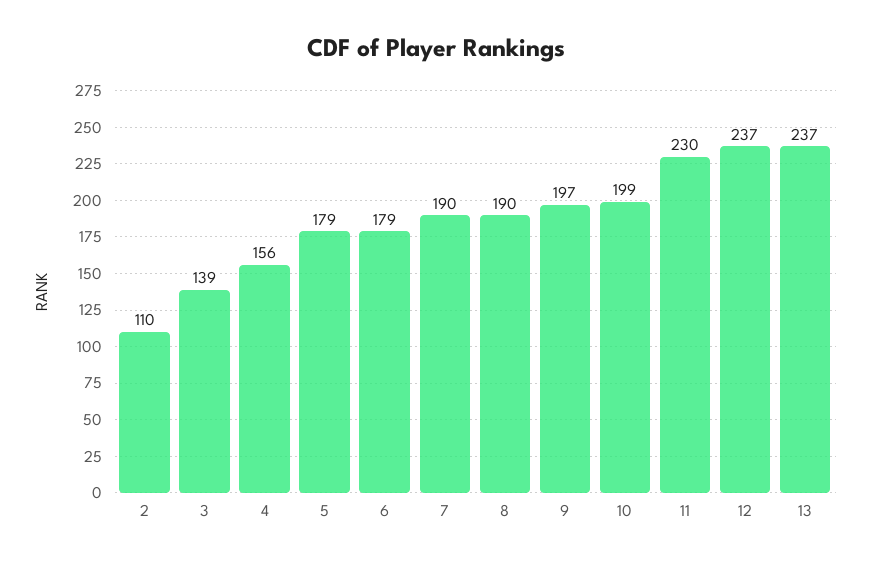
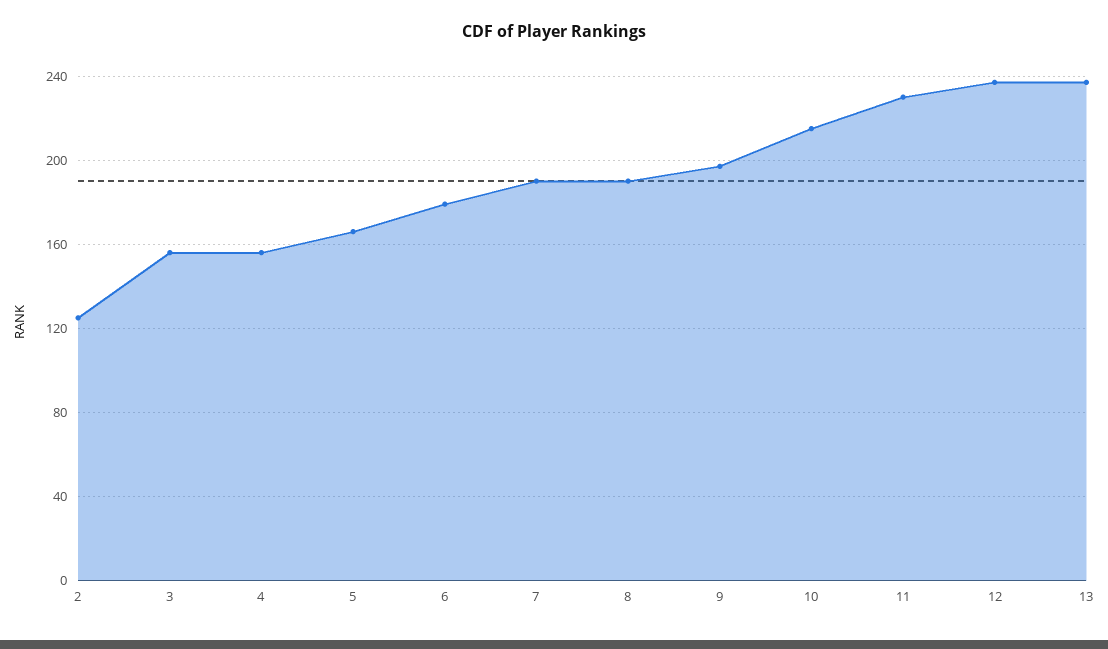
2: 110 -> 125
3: 139 -> 155
5: 179 -> 165
10: 199 -> 215

